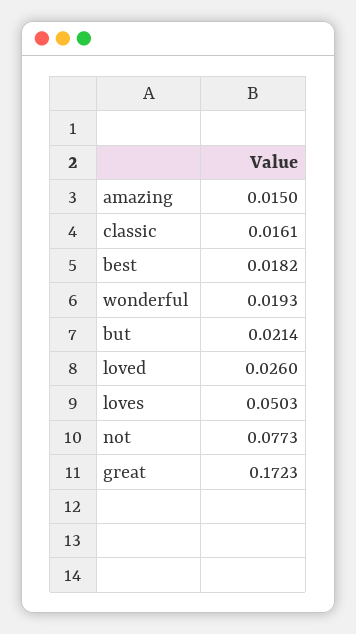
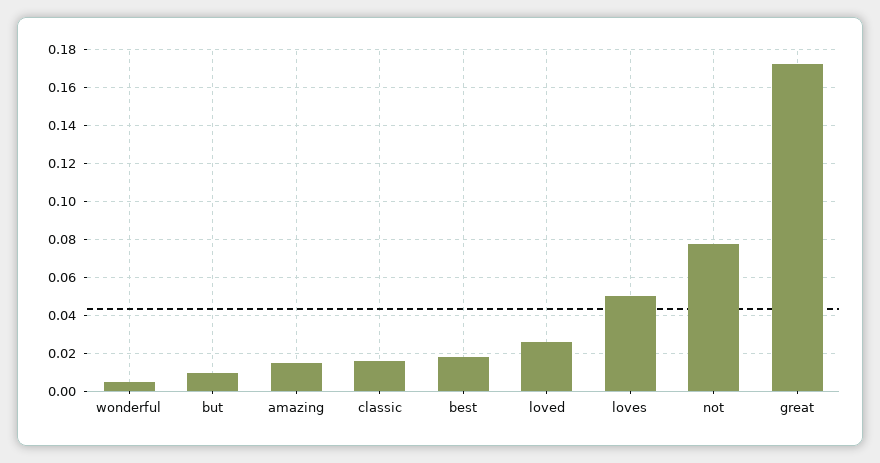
wonderful: 0.0193 -> 0.005
but: 0.0214 -> 0.01

